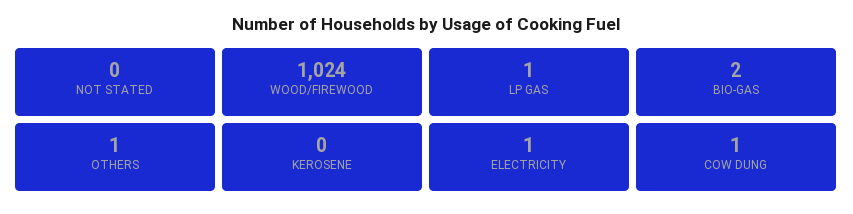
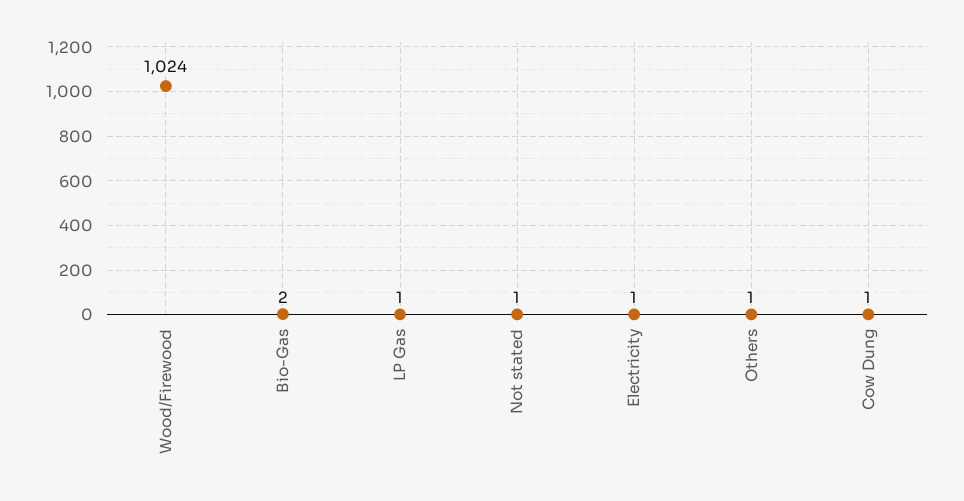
NOT STATED: 0 -> 1
KEROSENE: 0 -> none

